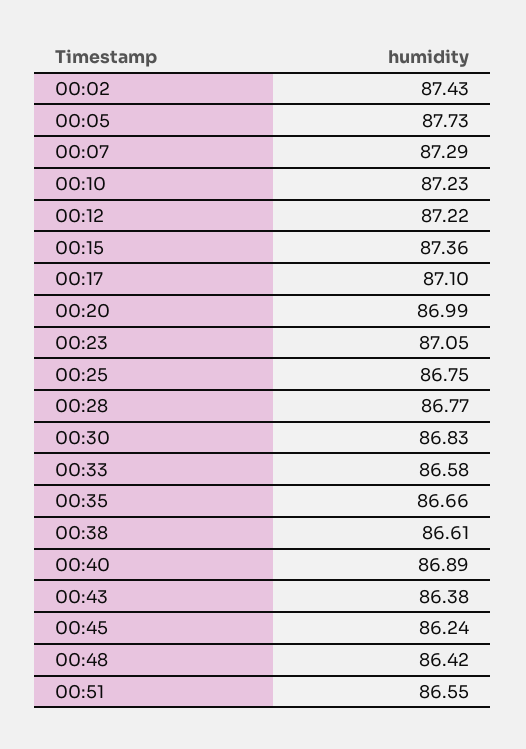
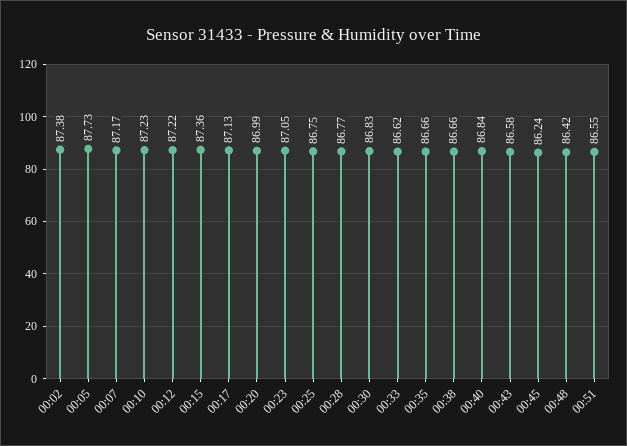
00:02: 87.43 -> 87.38
00:07: 87.29 -> 87.17
00:17: 87.1 -> 87.13
00:33: 86.58 -> 86.62
00:38: 86.61 -> 86.66
00:40: 86.89 -> 86.84
00:43: 86.38 -> 86.58

